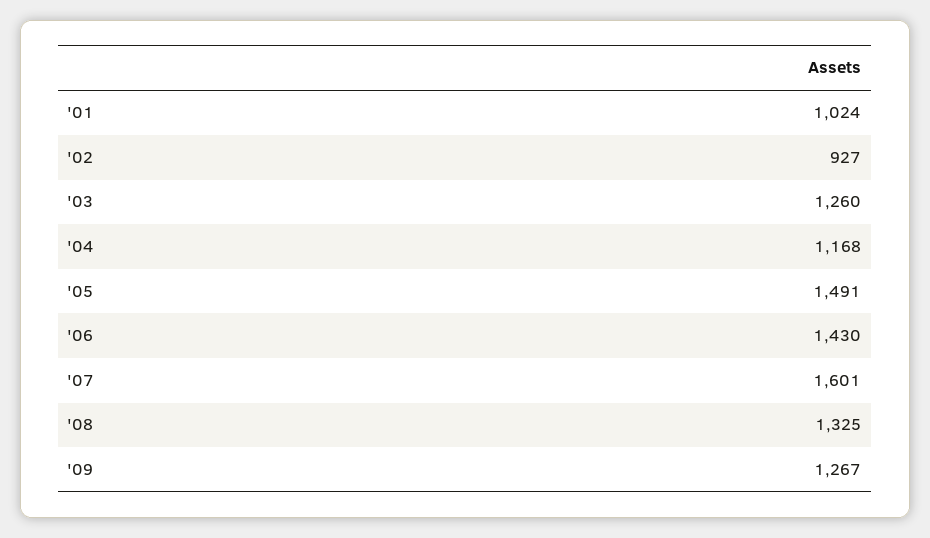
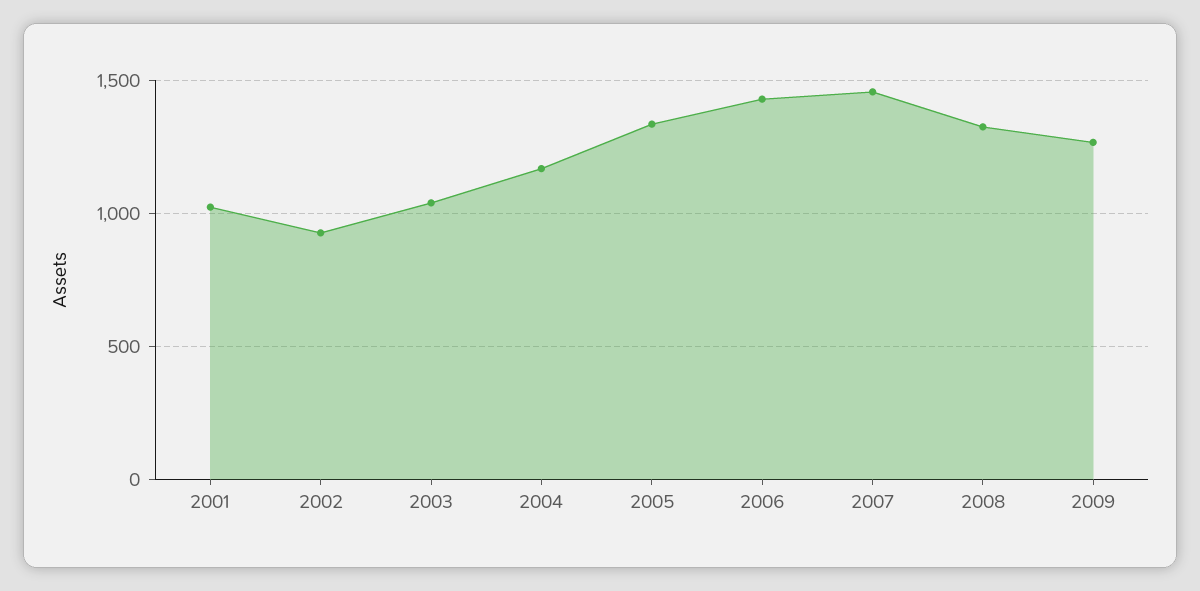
'03: 1260 -> 1050
'05: 1491 -> 1350
'07: 1601 -> 1450

